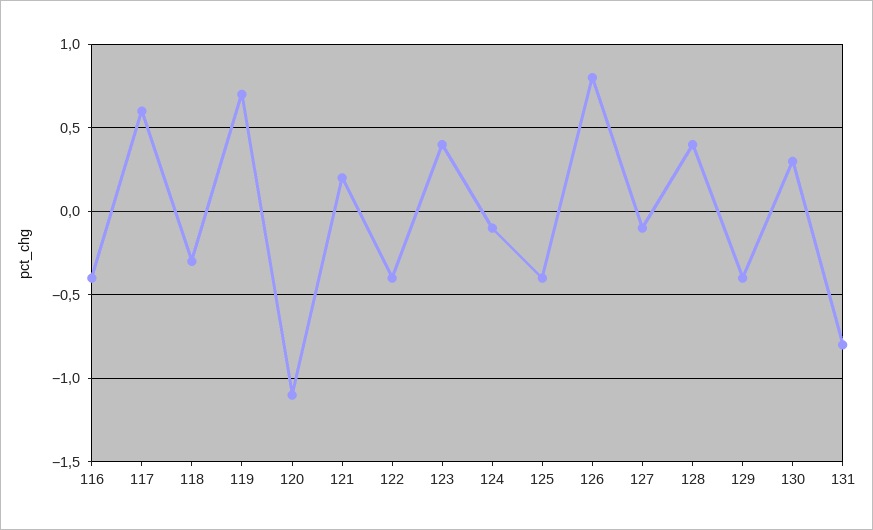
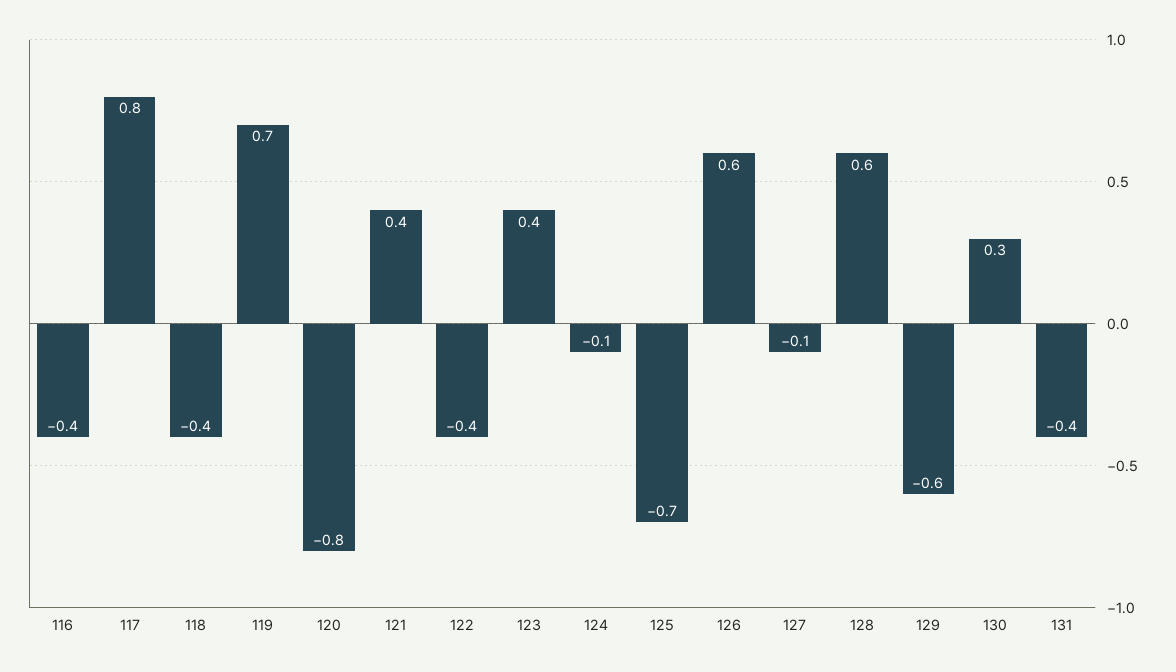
117: 0.6 -> 0.8
118: -0.3 -> -0.4
120: -1.1 -> -0.8
121: 0.2 -> 0.4
125: -0.4 -> -0.7
126: 0.8 -> 0.6
128: 0.4 -> 0.6
129: -0.4 -> -0.6
131: -0.8 -> -0.4

